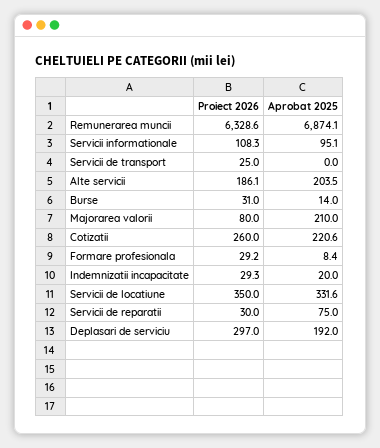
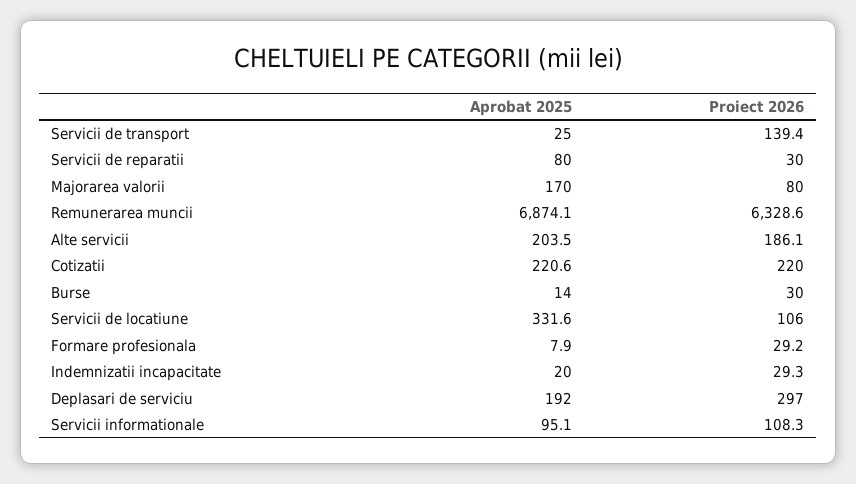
Proiect 2026, Servicii de transport: 25 -> 139.4
Aprobat 2025, Servicii de transport: 0 -> 25
Proiect 2026, Burse: 31 -> 30
Aprobat 2025, Majorarea valorii: 210 -> 170
Proiect 2026, Cotizatii: 260 -> 220
Aprobat 2025, Formare profesionala: 8.4 -> 7.9
Proiect 2026, Servicii de locatiune: 350 -> 106
Aprobat 2025, Servicii de reparatii: 75 -> 80

